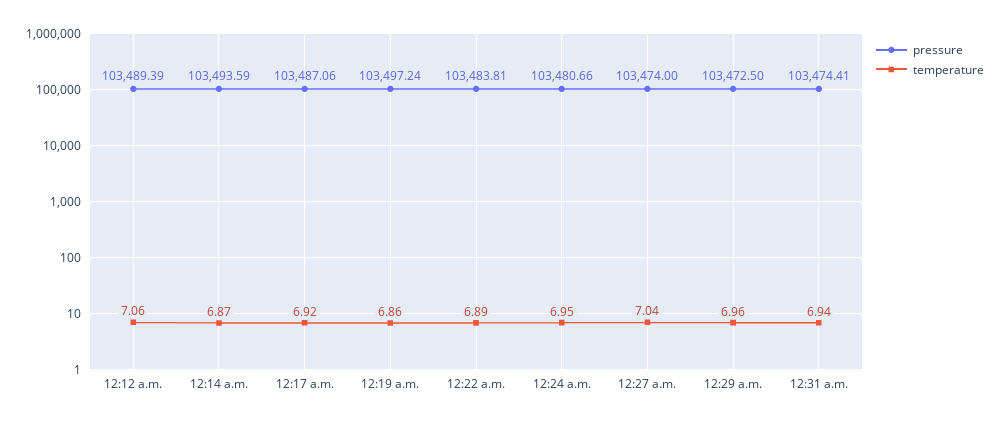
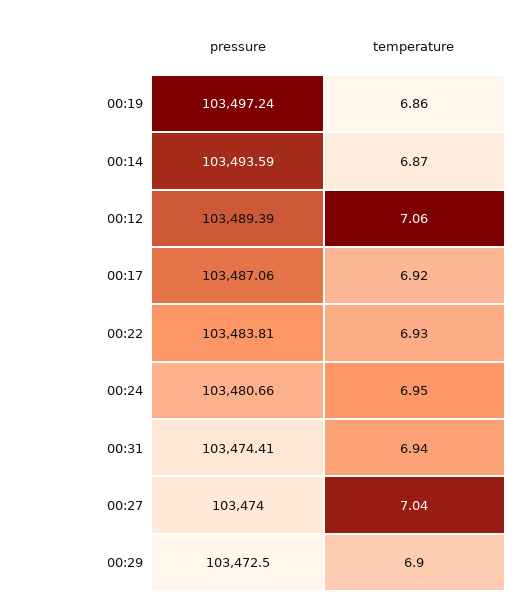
temperature, 12:22 a.m.: 6.89 -> 6.93
temperature, 12:29 a.m.: 6.96 -> 6.9

